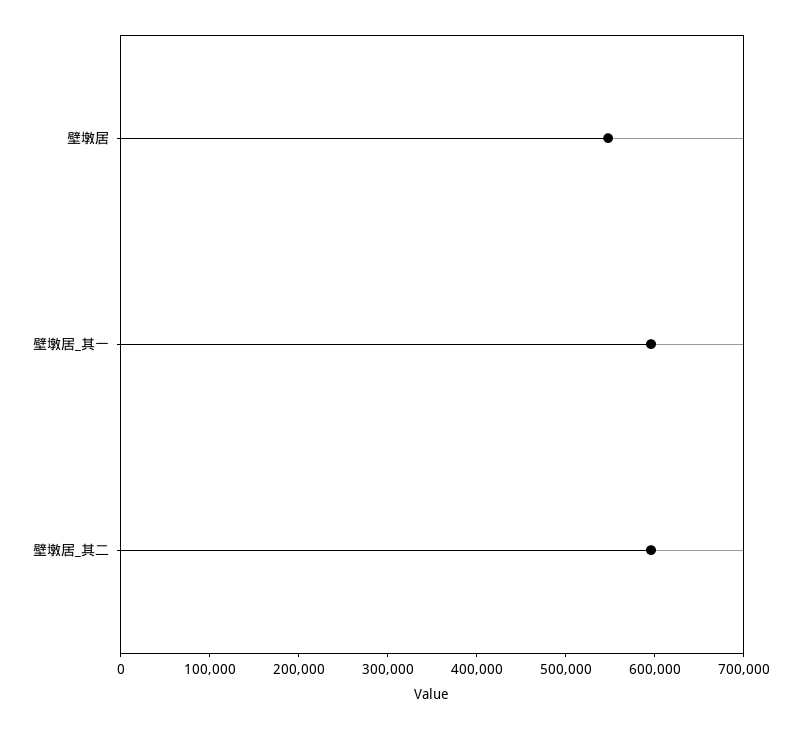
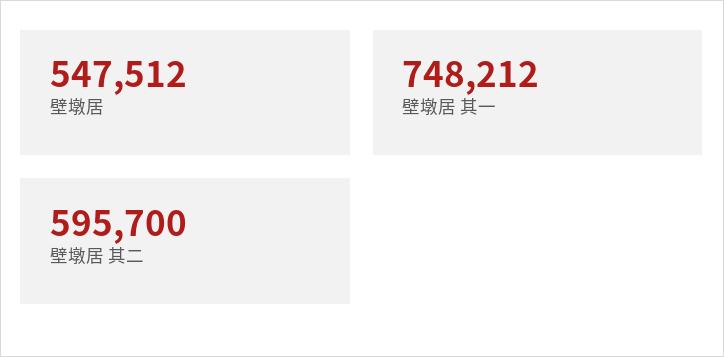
壁墩居_其一: 600000 -> 748212

